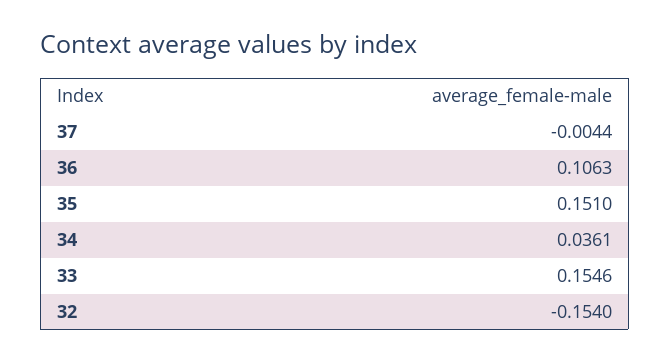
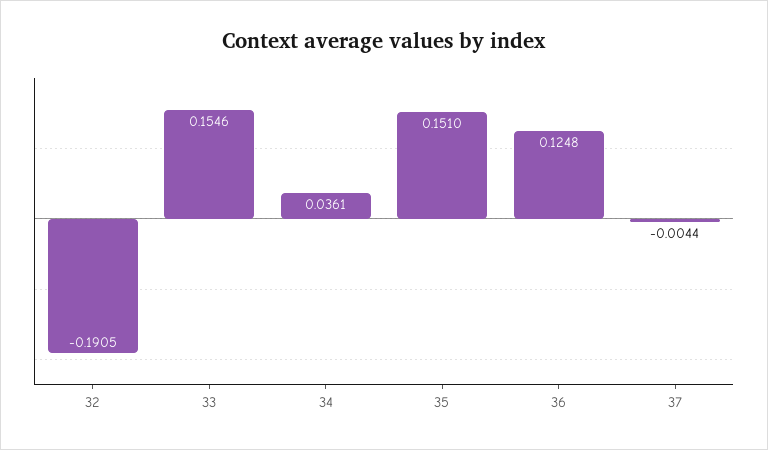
36: 0.1063 -> 0.1248
32: -0.154 -> -0.1905

